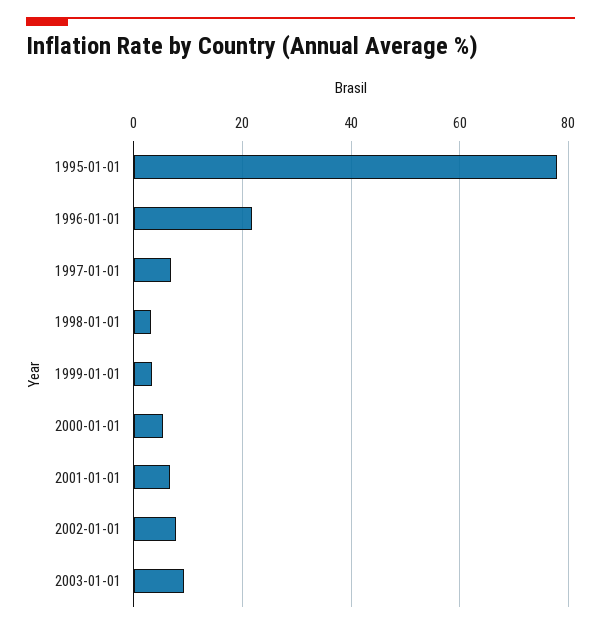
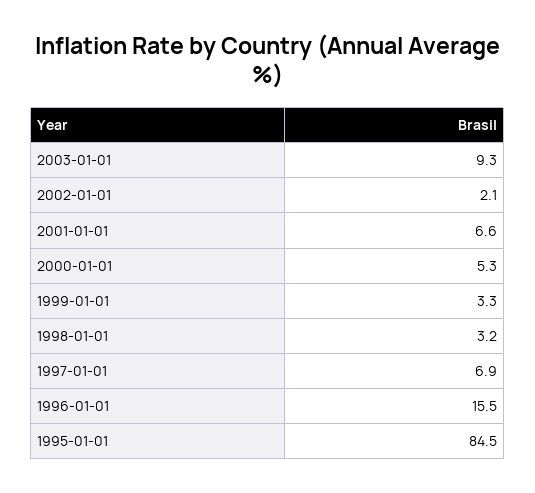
1995-01-01: 78 -> 84.5
1996-01-01: 22 -> 15.5
2002-01-01: 8 -> 2.1

